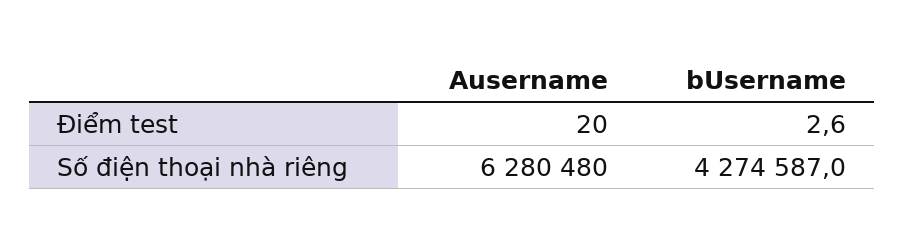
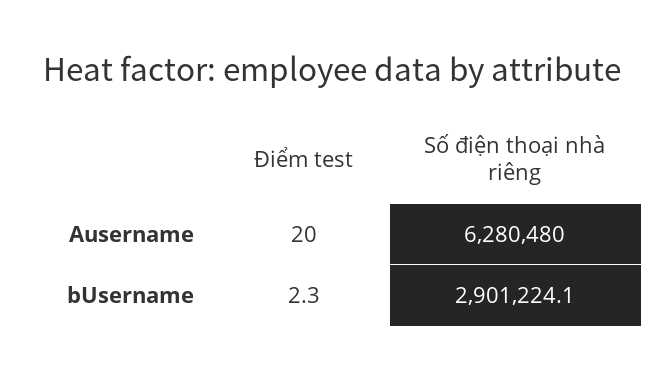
bUsername, Điểm test: 2.6 -> 2.3
bUsername, Số điện thoại nhà riêng: 4274587 -> 2901224.1

